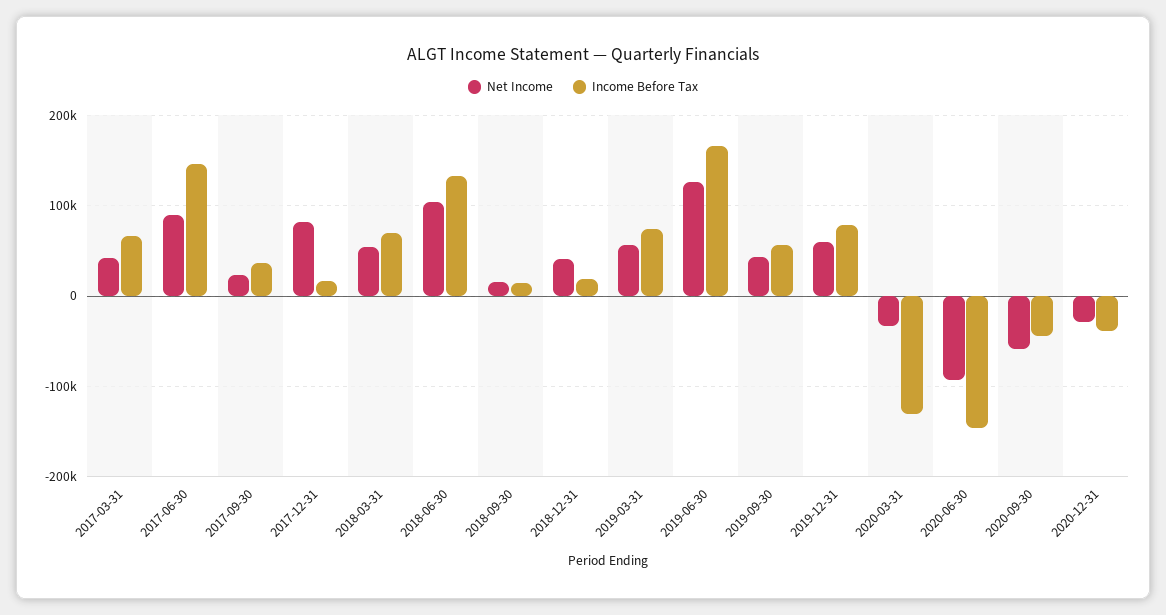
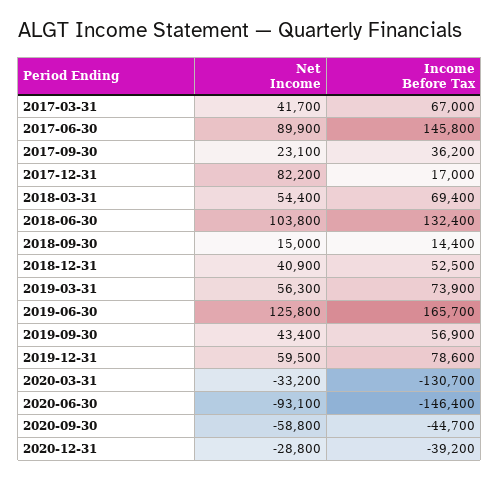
Income Before Tax, 2018-12-31: 20000 -> 52500

